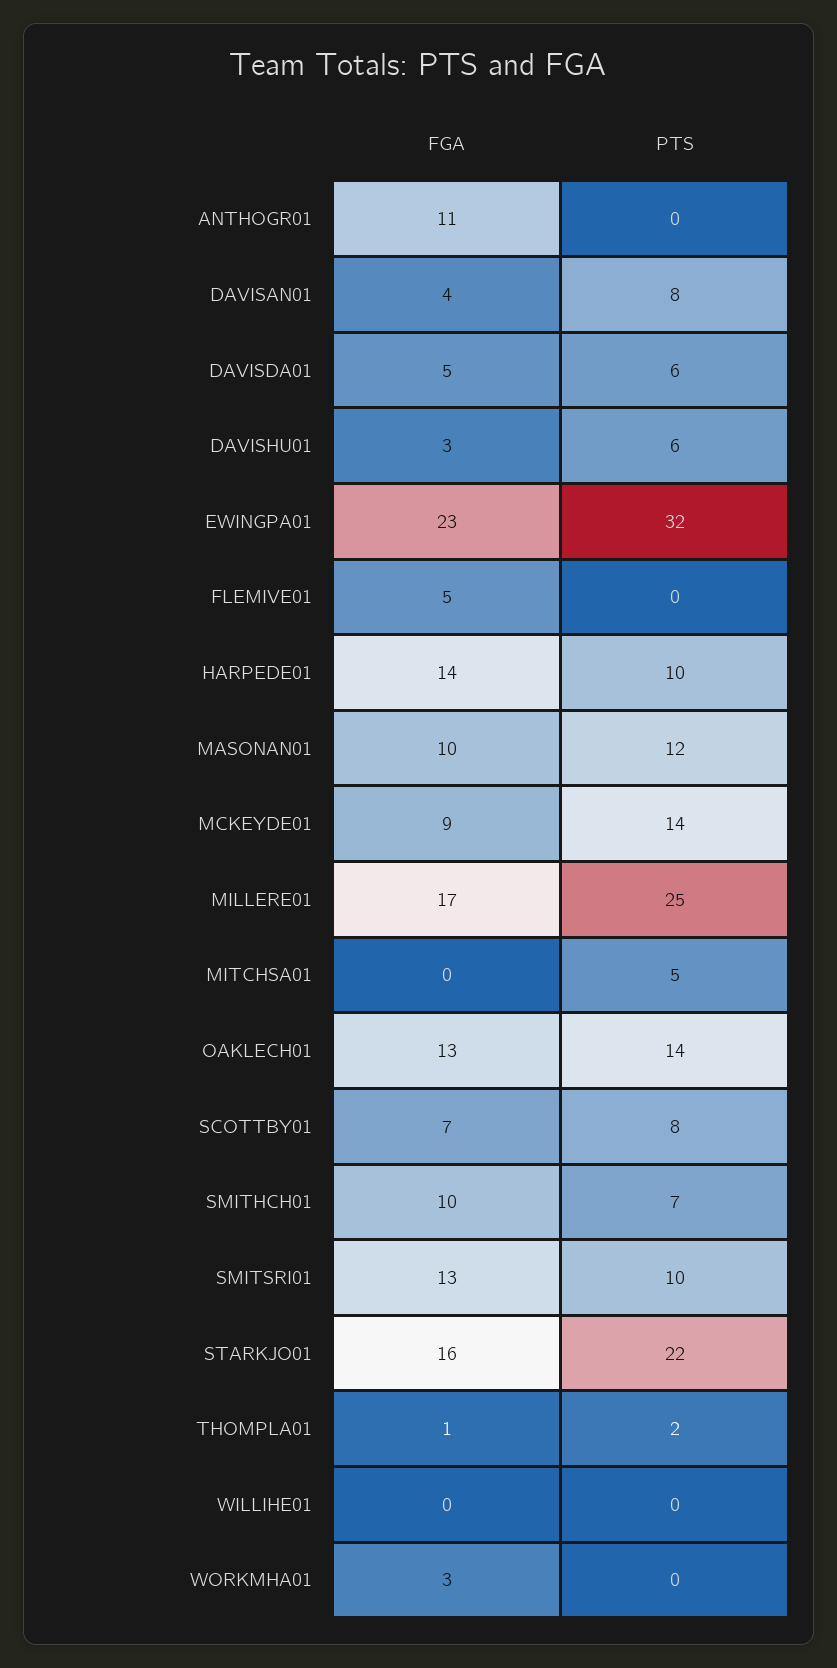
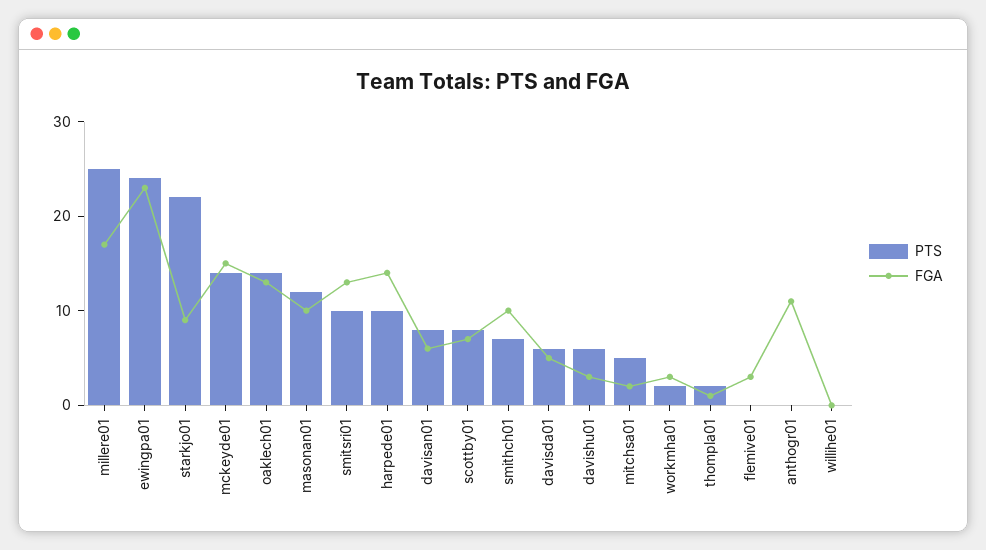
FGA, DAVISAN01: 4 -> 6
PTS, EWINGPA01: 32 -> 24
FGA, FLEMIVE01: 5 -> 3
FGA, MCKEYDE01: 9 -> 15
FGA, MITCHSA01: 0 -> 2
FGA, STARKJO01: 16 -> 9
PTS, WORKMHA01: 0 -> 2

